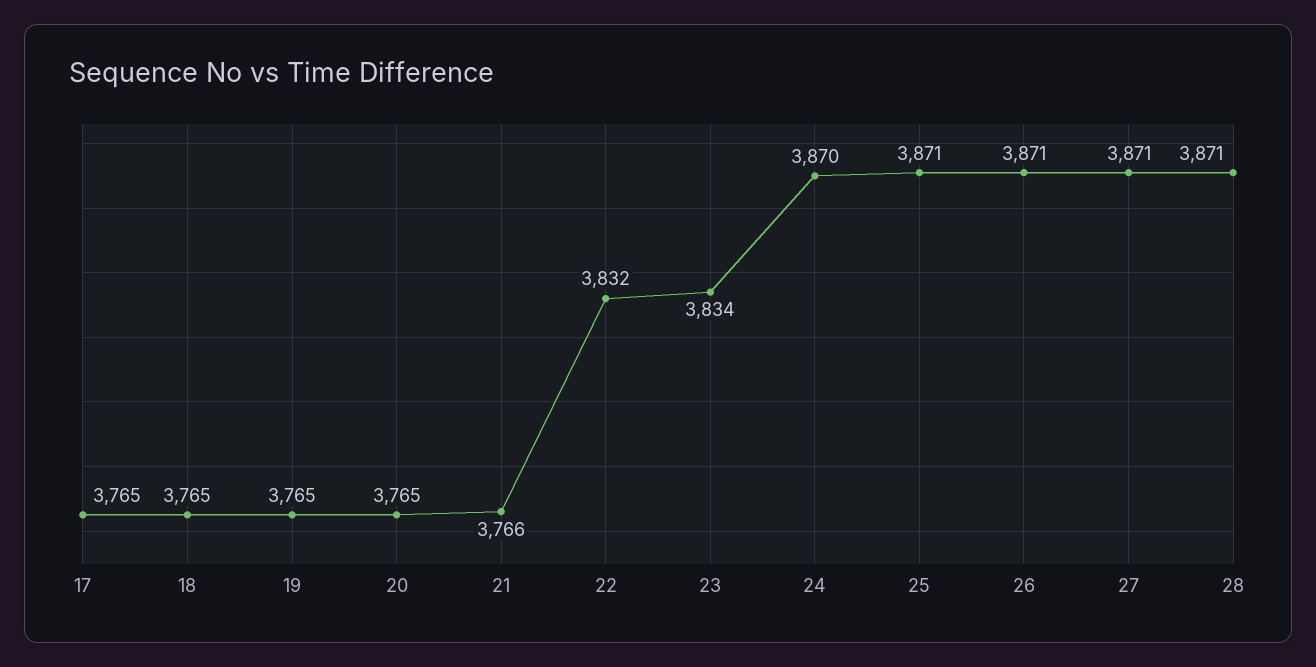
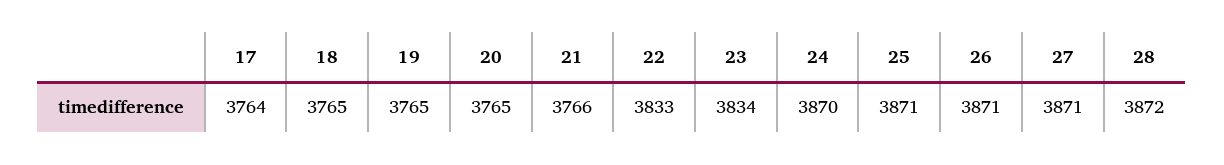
17: 3765 -> 3764
22: 3832 -> 3833
28: 3871 -> 3872

